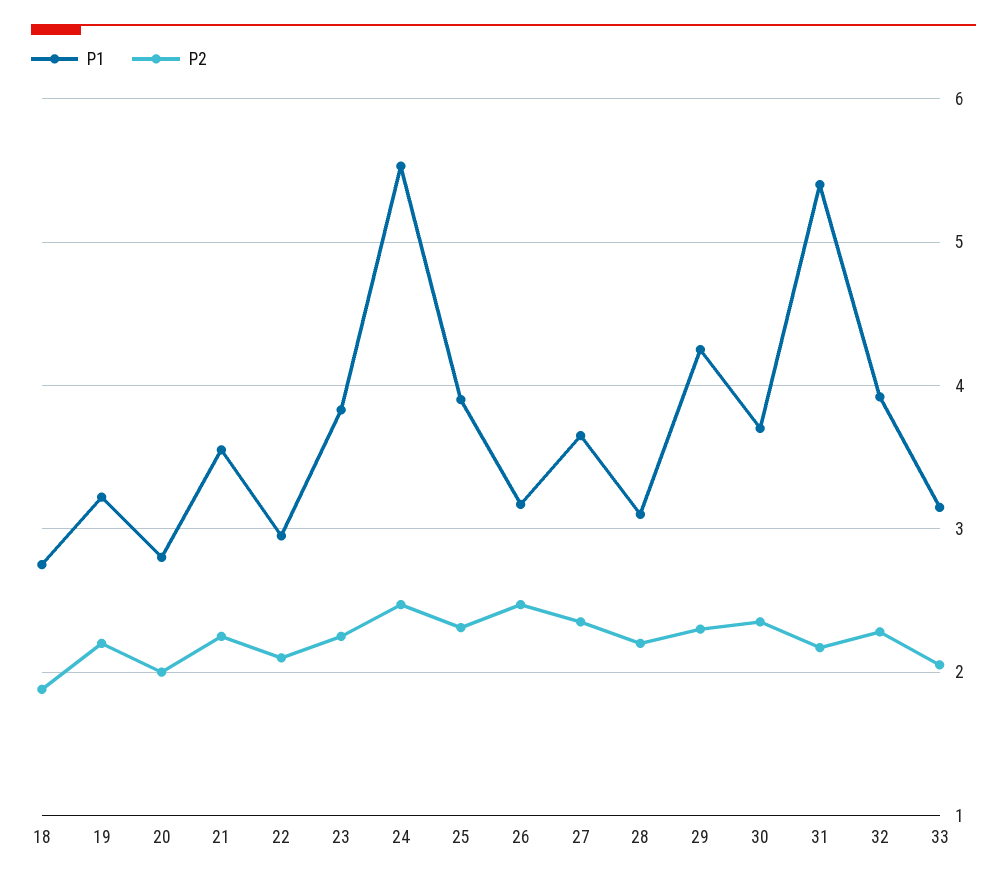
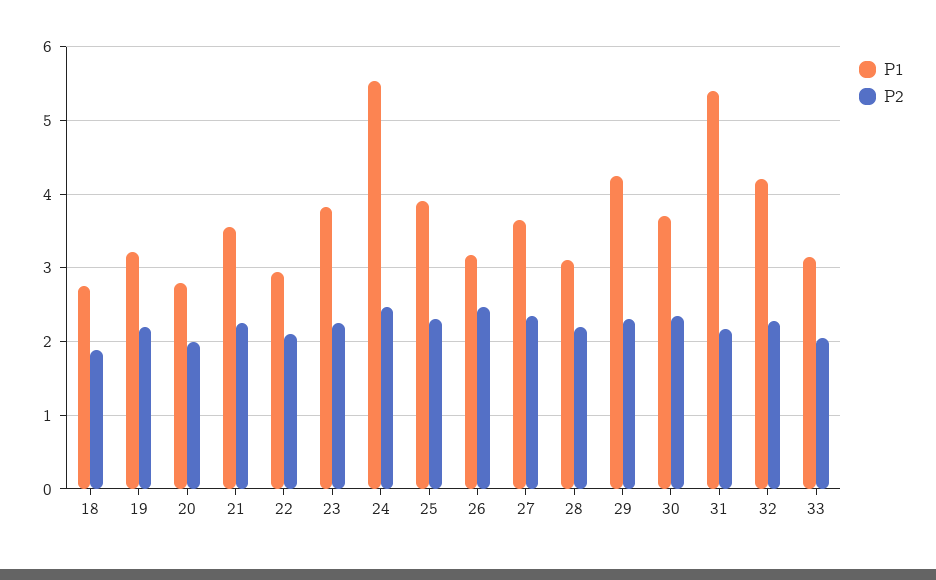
P1, 32: 3.9 -> 4.2

